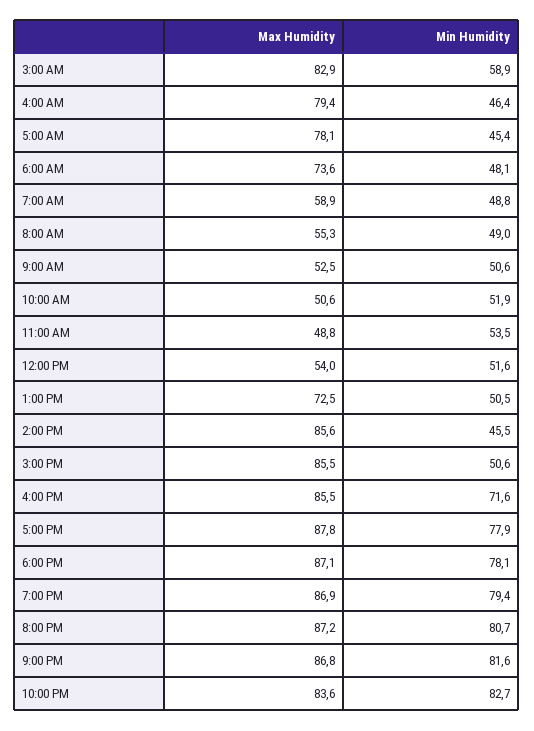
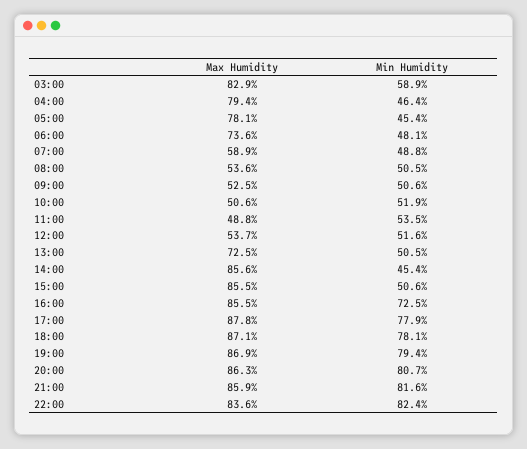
Max Humidity, 8:00 AM: 55.3 -> 53.6
Min Humidity, 8:00 AM: 49 -> 50.5
Max Humidity, 12:00 PM: 54 -> 53.7
Min Humidity, 2:00 PM: 45.5 -> 45.4
Min Humidity, 4:00 PM: 71.6 -> 72.5
Max Humidity, 8:00 PM: 87.2 -> 86.3
Max Humidity, 9:00 PM: 86.8 -> 85.9
Min Humidity, 10:00 PM: 82.7 -> 82.4

